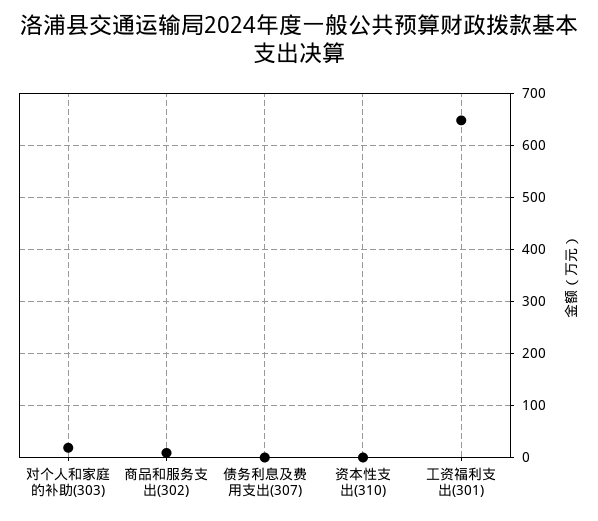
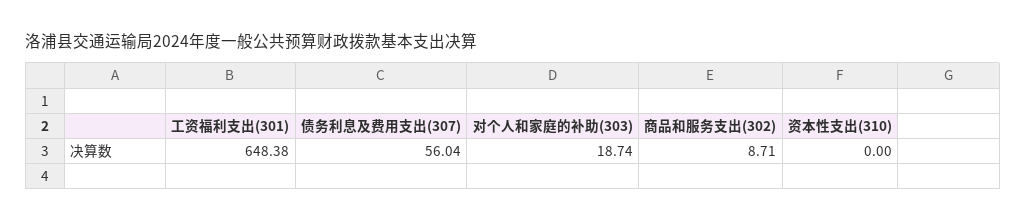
债务利息及费用支出(307): 0 -> 56.04

